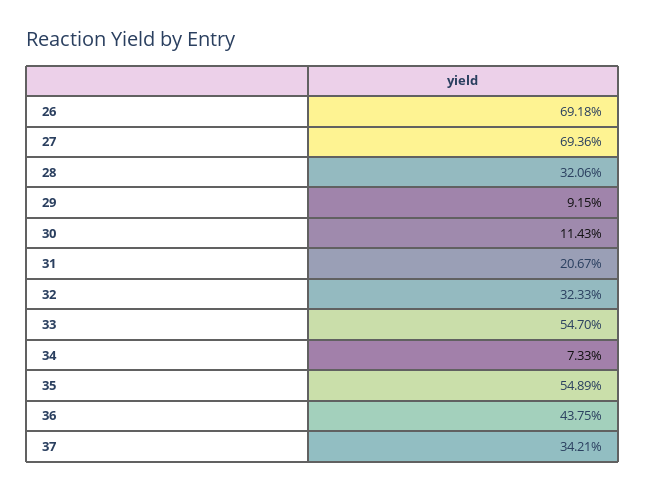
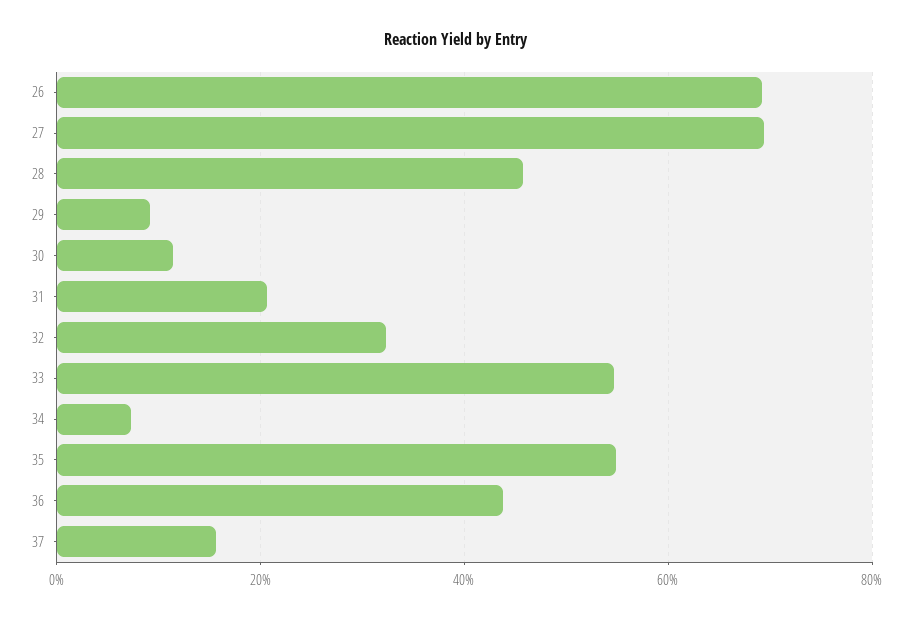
28: 32.06 -> 46
37: 34.21 -> 16

